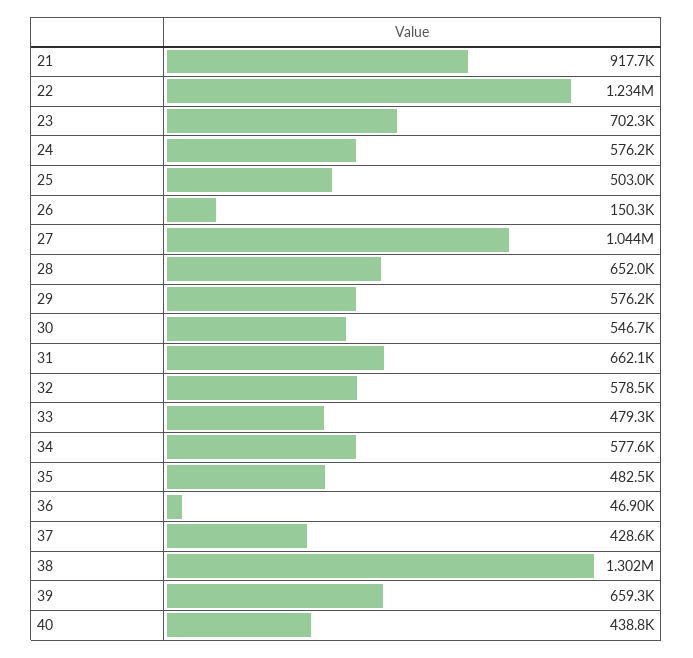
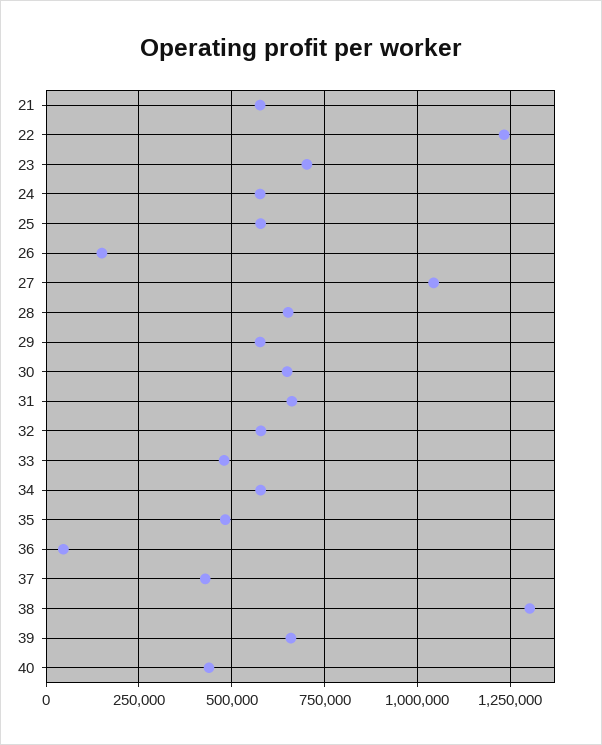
21: 917700 -> 575000
25: 503000 -> 575000
30: 546700 -> 650000

